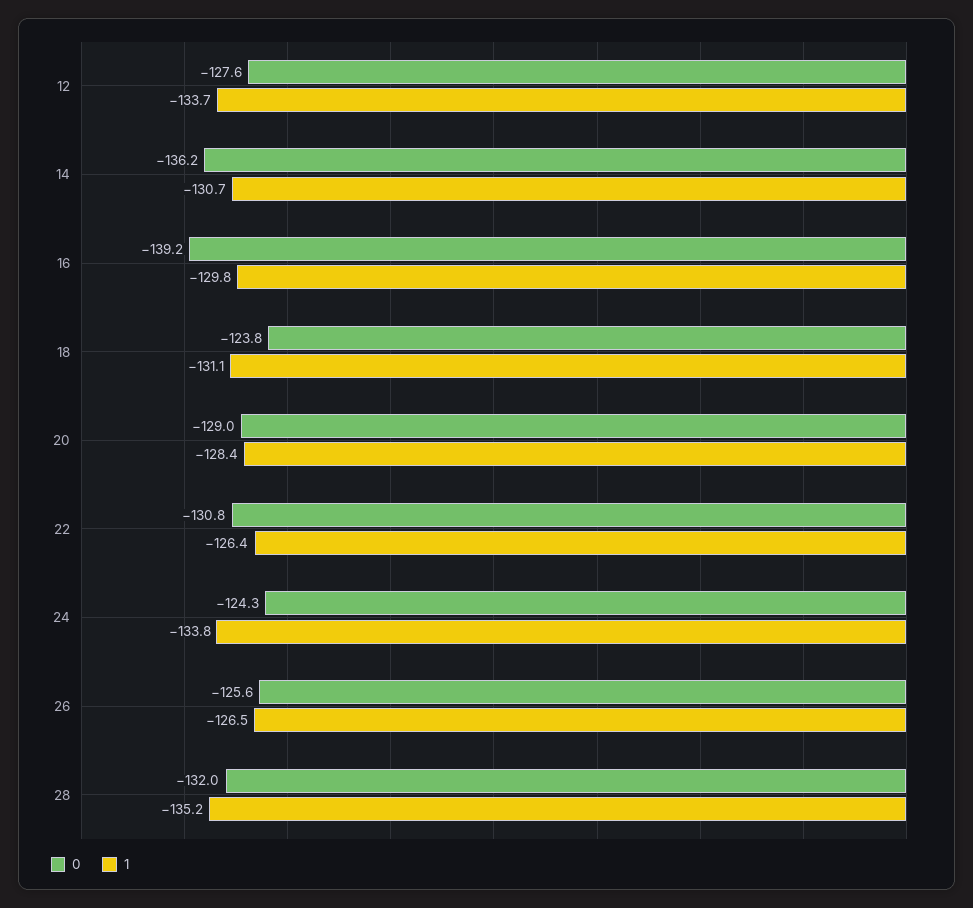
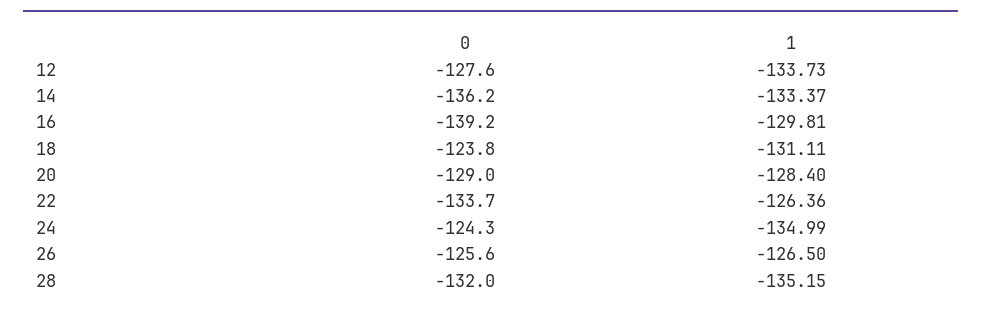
1, 14: -130.7 -> -133.37
0, 22: -130.8 -> -133.7
1, 24: -133.8 -> -134.99

